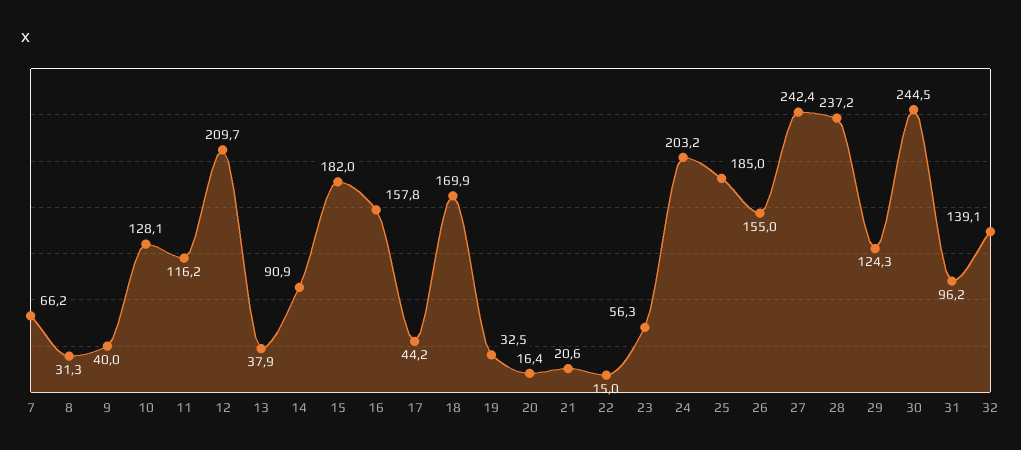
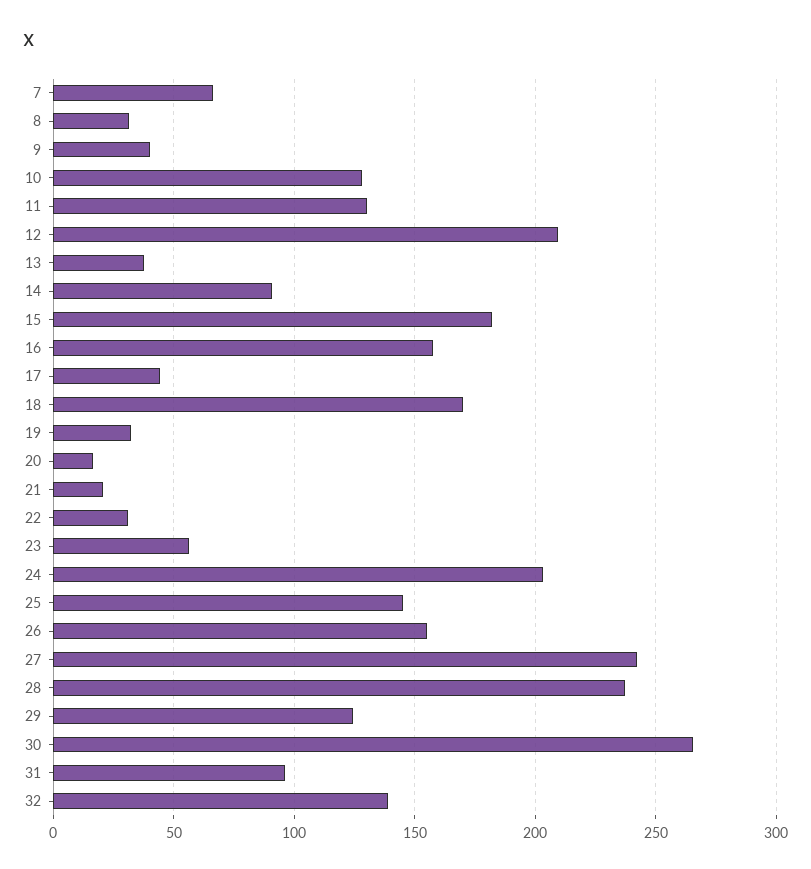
11: 116.2 -> 130
22: 15 -> 30
25: 185 -> 145
30: 244.5 -> 265

